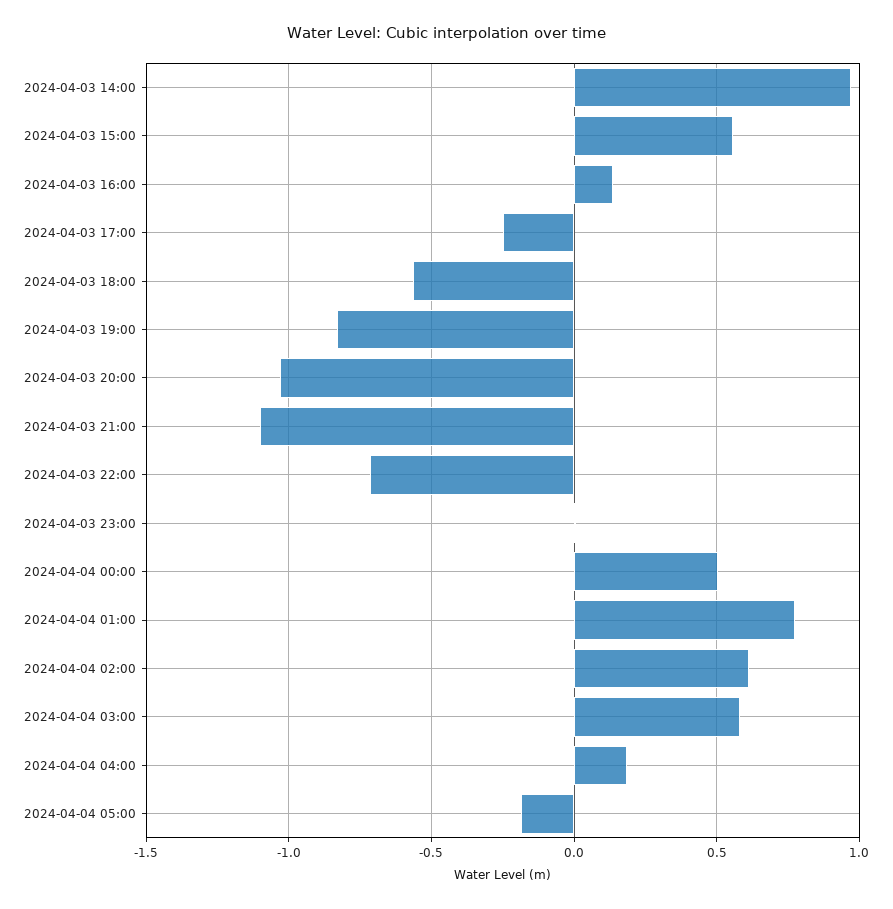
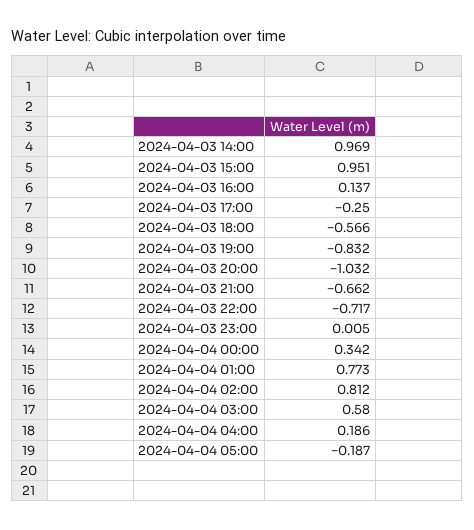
2024-04-03 15:00: 0.55 -> 0.951
2024-04-03 21:00: -1.1 -> -0.662
2024-04-04 00:00: 0.5 -> 0.342
2024-04-04 02:00: 0.6 -> 0.812

